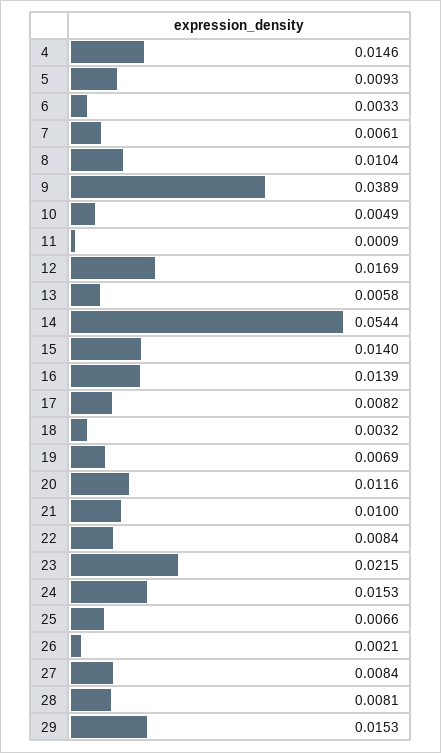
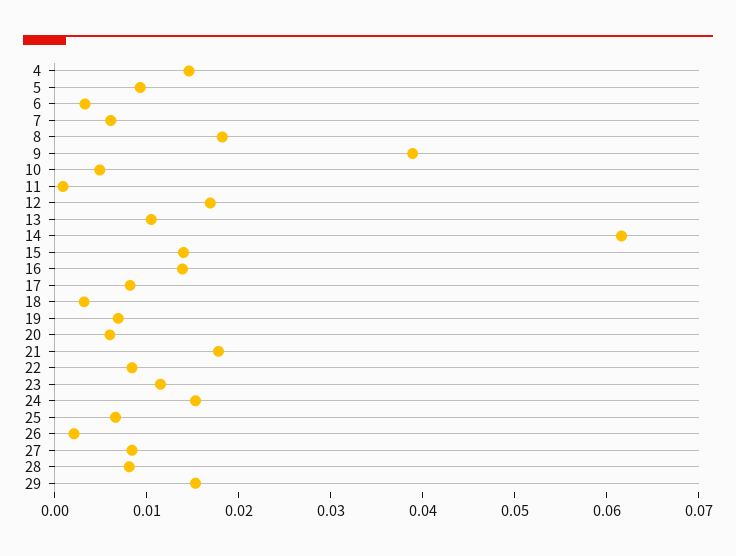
8: 0.0104 -> 0.018
13: 0.0058 -> 0.01
14: 0.0544 -> 0.062
20: 0.0116 -> 0.006
21: 0.01 -> 0.018
23: 0.0215 -> 0.012

